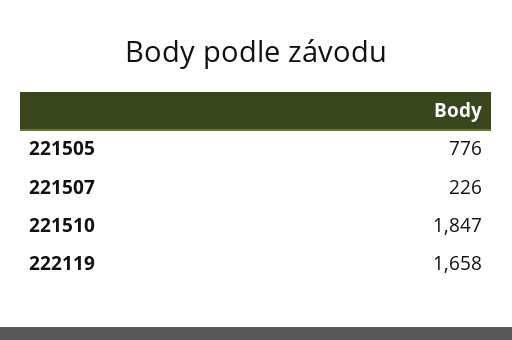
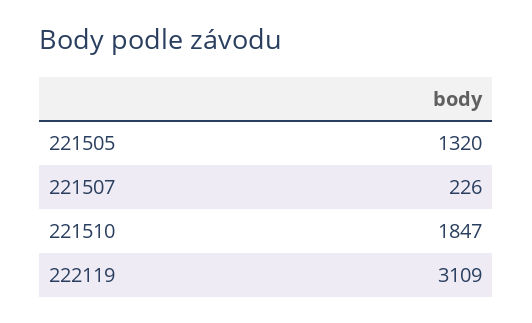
221505: 776 -> 1320
222119: 1658 -> 3109

